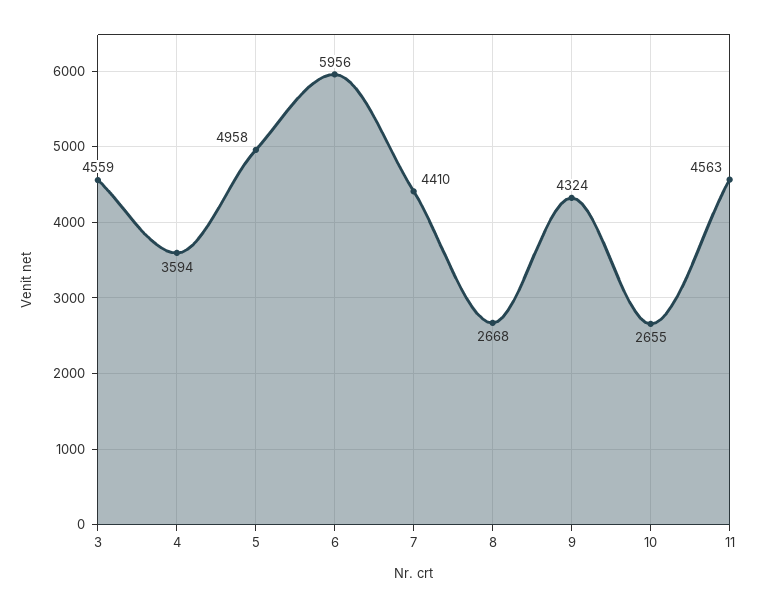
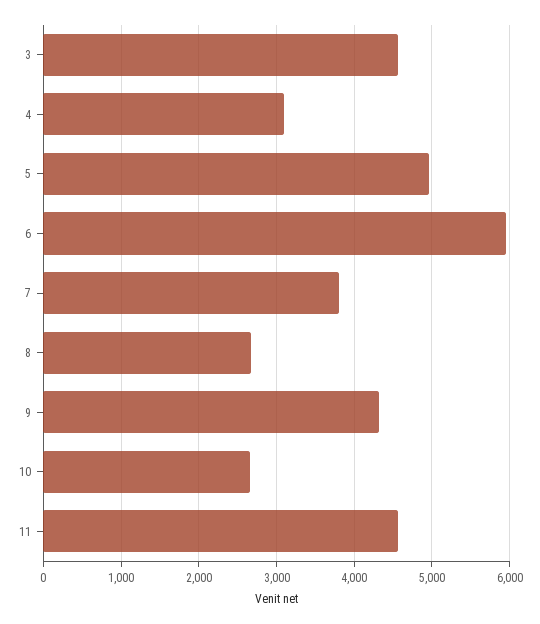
4: 3594 -> 3100
7: 4410 -> 3800

